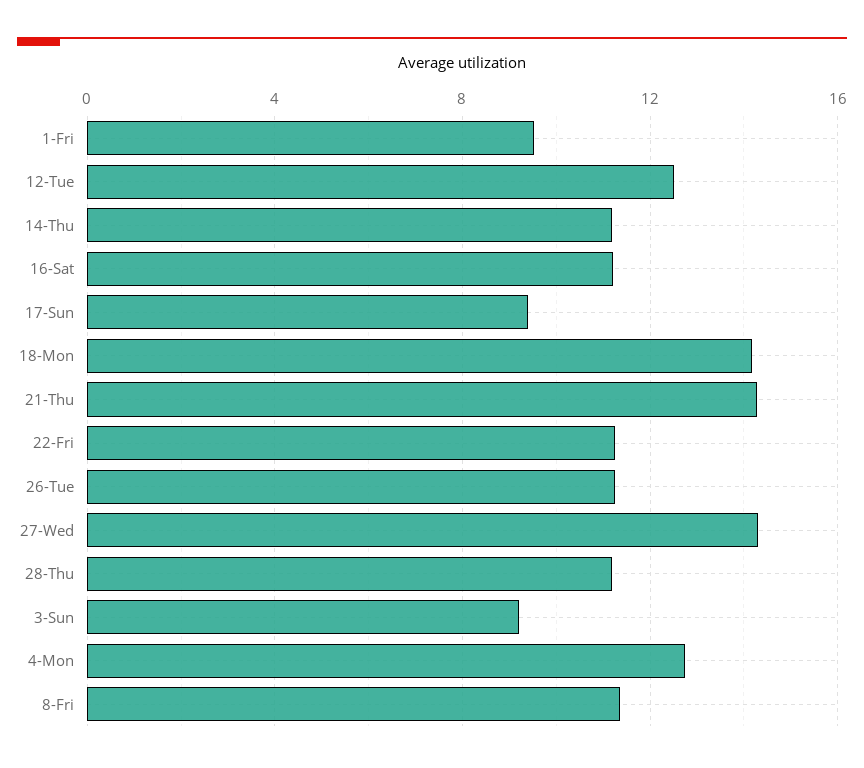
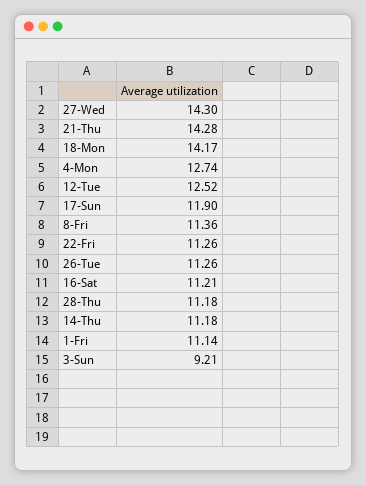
1-Fri: 9.5 -> 11.14
17-Sun: 9.5 -> 11.9

